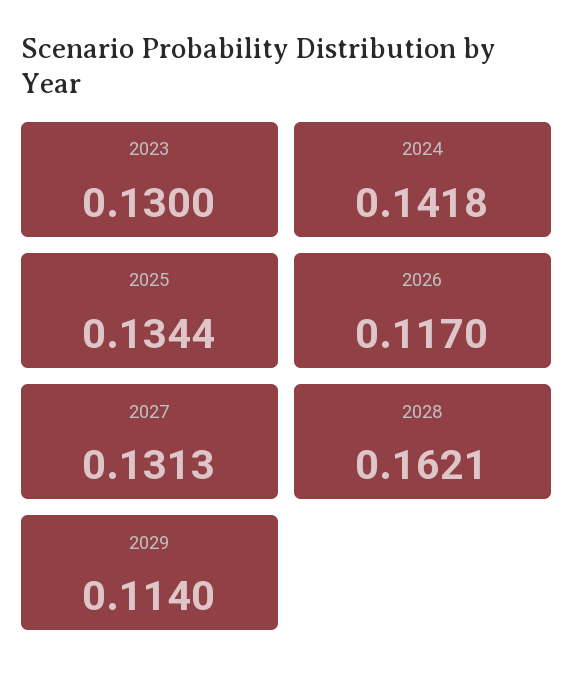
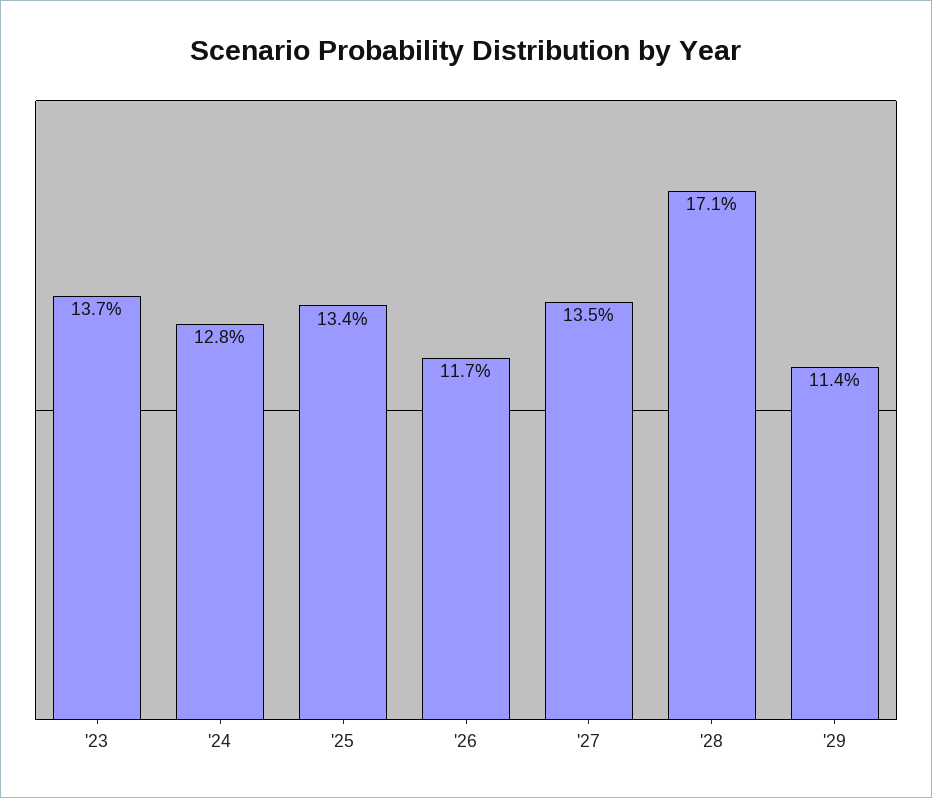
2023: 0.13 -> 0.137
2024: 0.1418 -> 0.128
2027: 0.1313 -> 0.135
2028: 0.1621 -> 0.171

